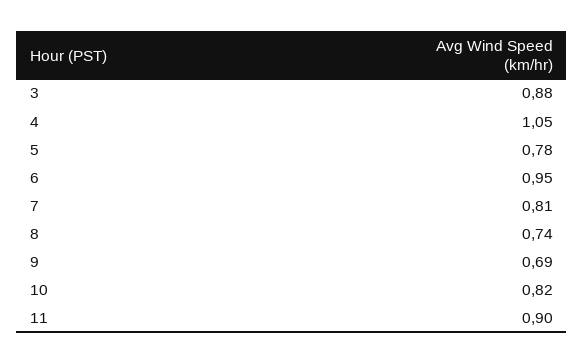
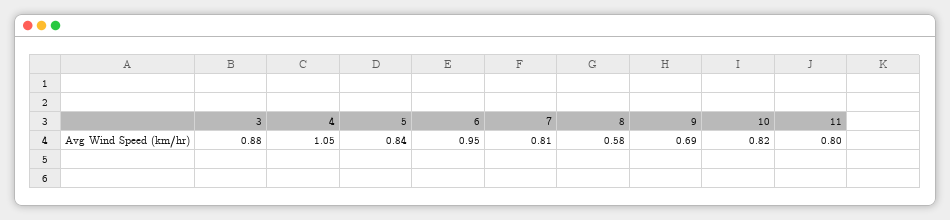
5: 0.78 -> 0.84
8: 0.74 -> 0.58
11: 0.9 -> 0.8

